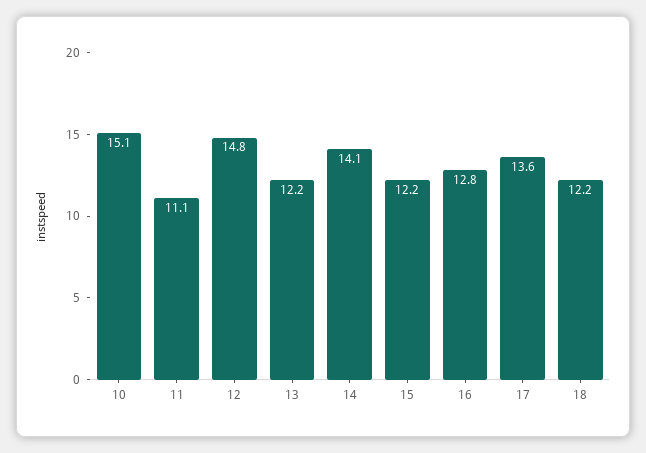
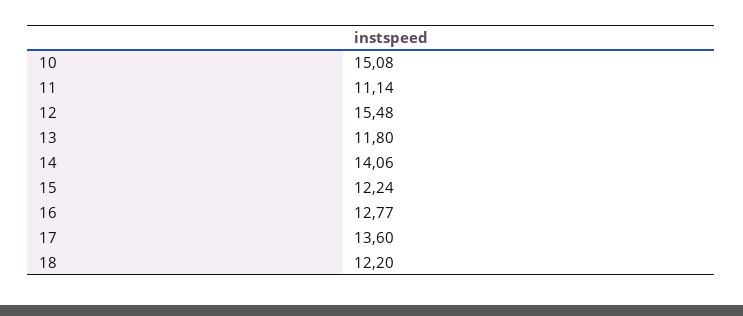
12: 14.8 -> 15.48
13: 12.2 -> 11.8

